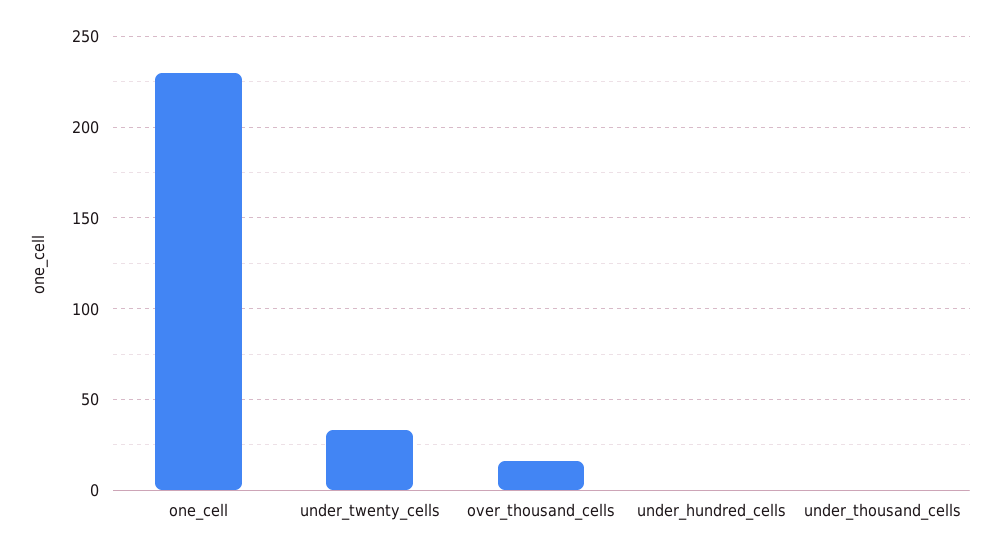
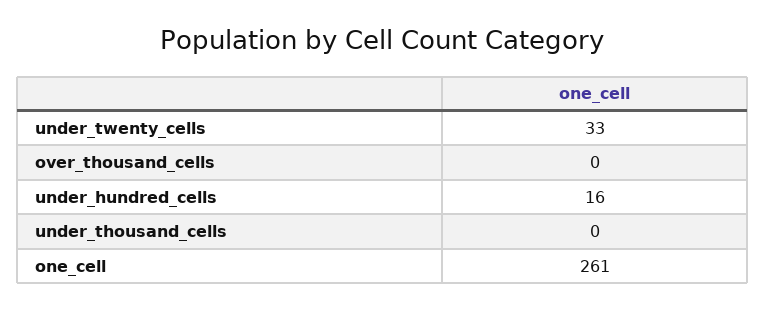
one_cell: 230 -> 261
over_thousand_cells: 15 -> 0
under_hundred_cells: 0 -> 16

